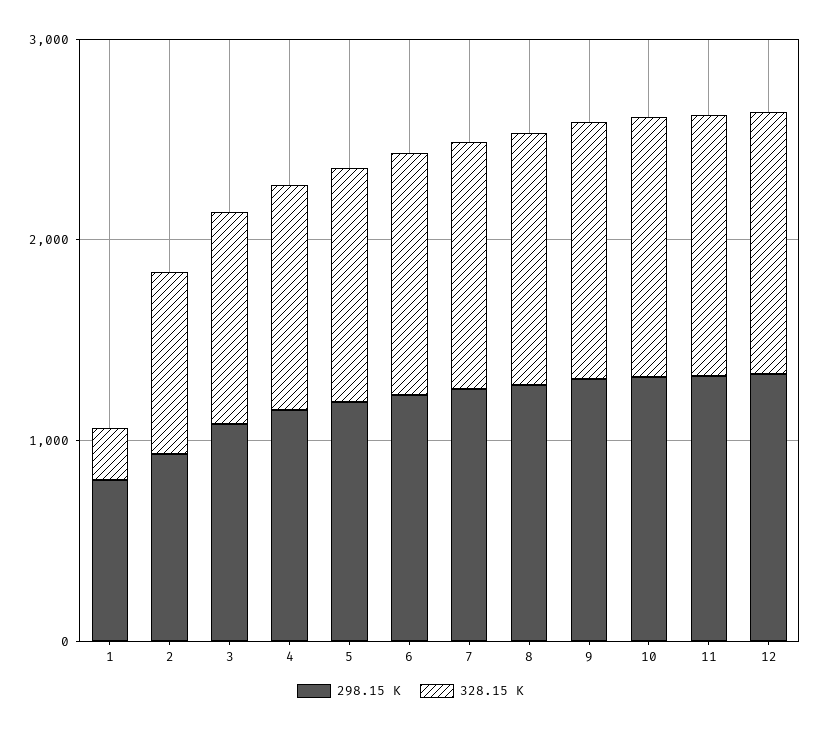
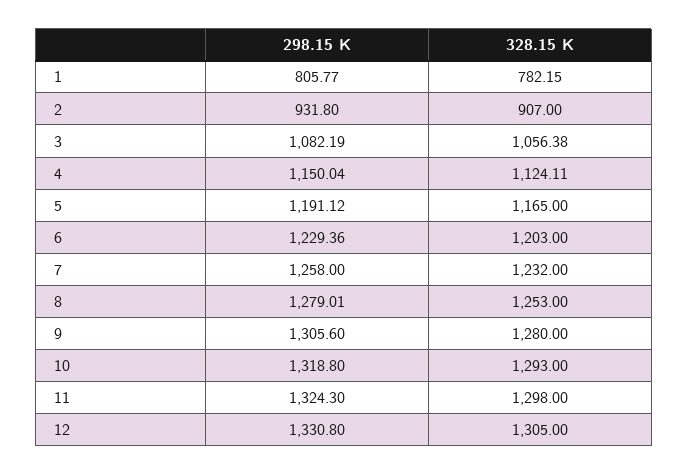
328.15 K, 1: 200 -> 782.15

